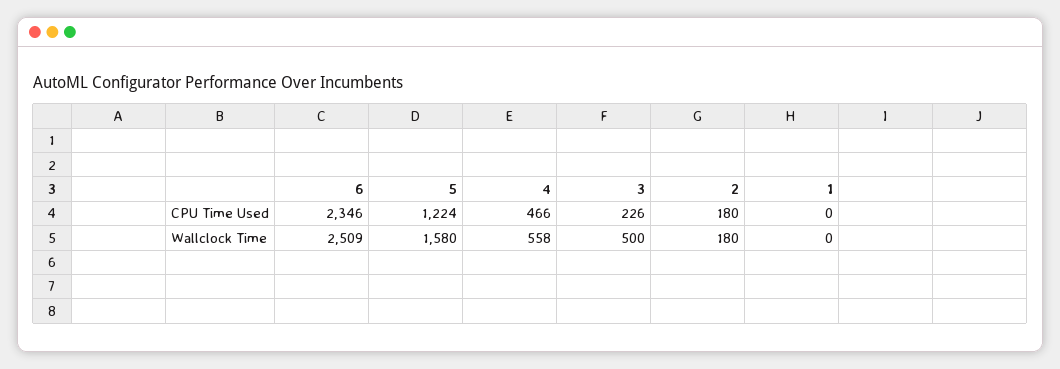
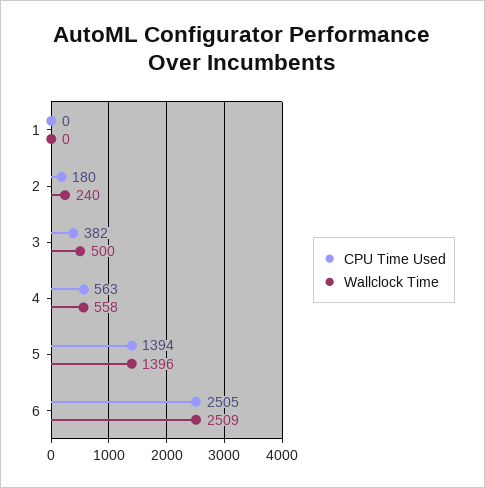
CPU Time Used, 6: 2346 -> 2505
CPU Time Used, 5: 1224 -> 1394
CPU Time Used, 4: 466 -> 563
CPU Time Used, 3: 226 -> 382
Wallclock Time, 5: 1580 -> 1396
Wallclock Time, 2: 180 -> 240

